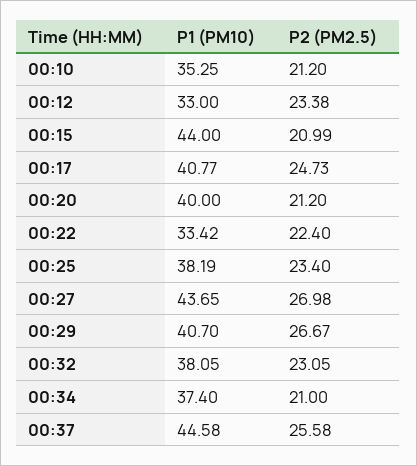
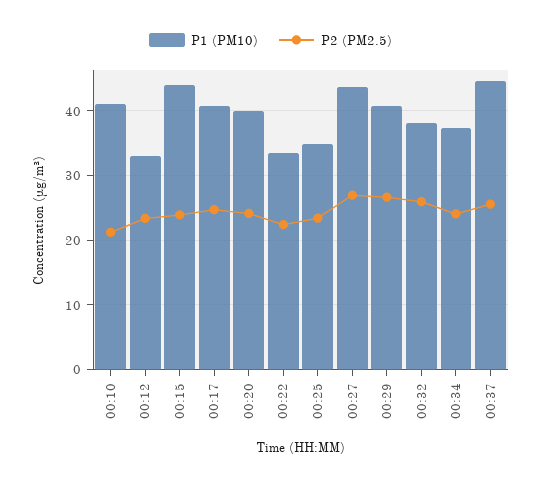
P1 (PM10), 00:10: 35.25 -> 41
P2 (PM2.5), 00:15: 20.99 -> 24
P2 (PM2.5), 00:20: 21.2 -> 24
P1 (PM10), 00:25: 38.19 -> 35
P2 (PM2.5), 00:32: 23.05 -> 26
P2 (PM2.5), 00:34: 21 -> 24

